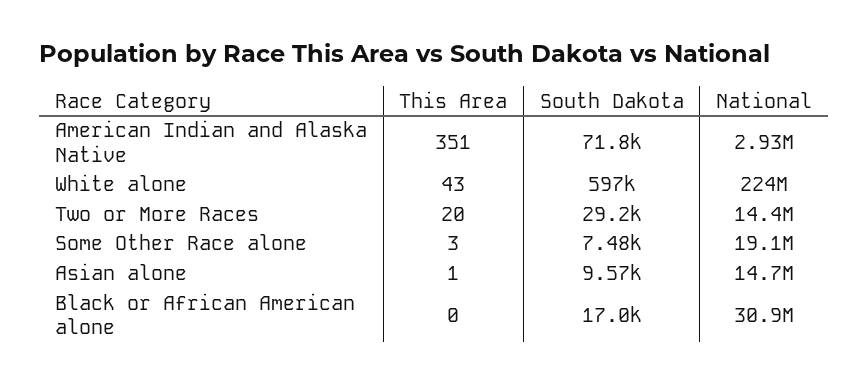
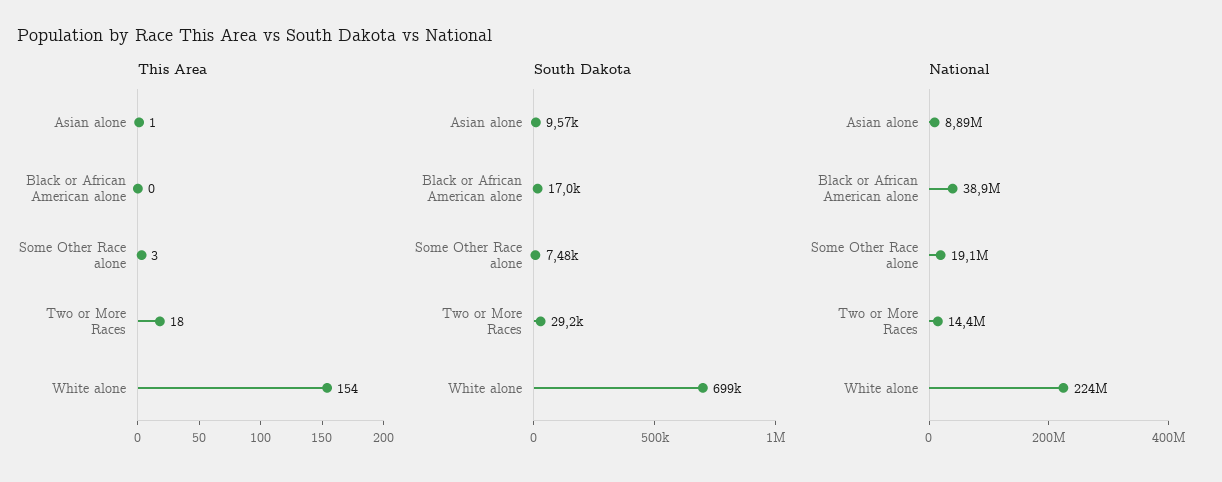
This Area, American Indian and Alaska Native: 351 -> none
South Dakota, American Indian and Alaska Native: 71800 -> none
National, American Indian and Alaska Native: 2930000 -> none
This Area, White alone: 43 -> 154
South Dakota, White alone: 597000 -> 699000
This Area, Two or More Races: 20 -> 18
National, Asian alone: 14700000 -> 8890000
National, Black or African American alone: 30900000 -> 38900000

